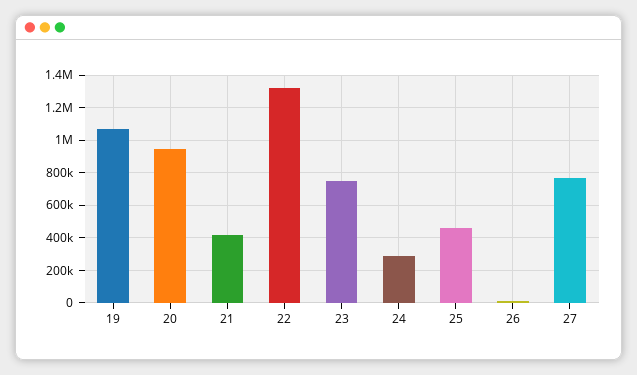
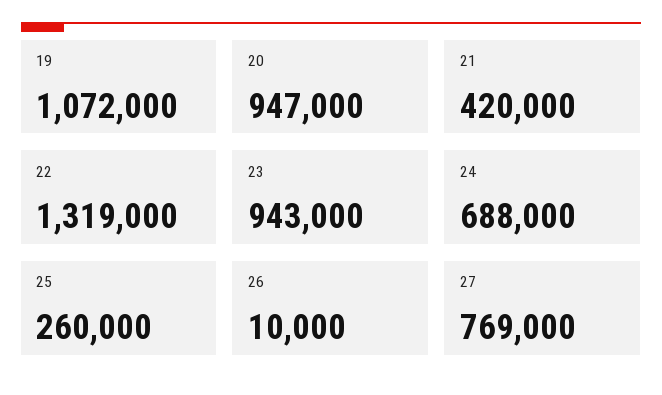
23: 750000 -> 943000
24: 300000 -> 688000
25: 450000 -> 260000

